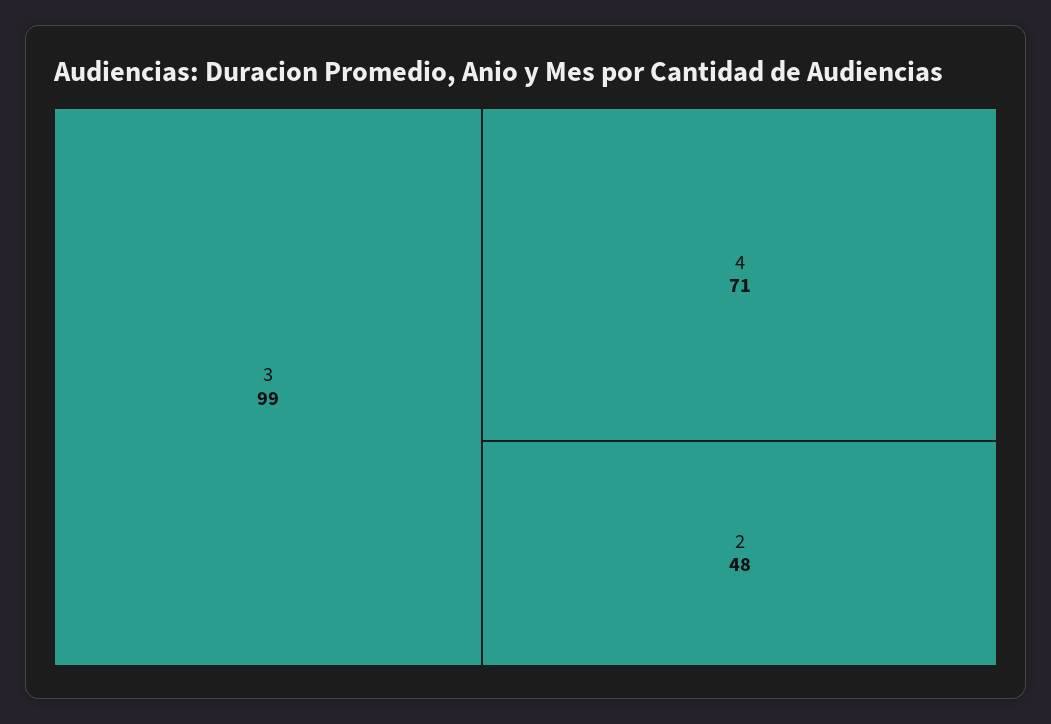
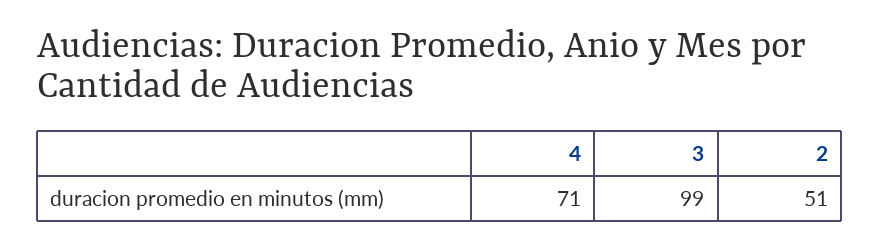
2: 48 -> 51

